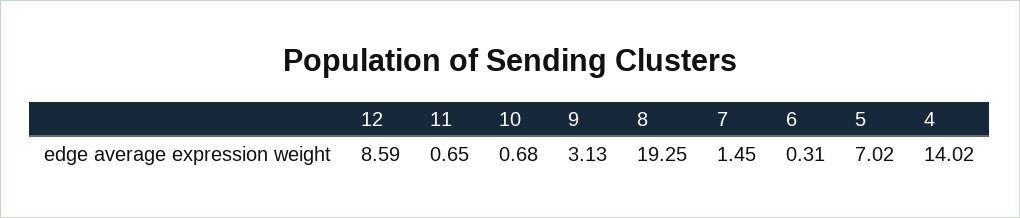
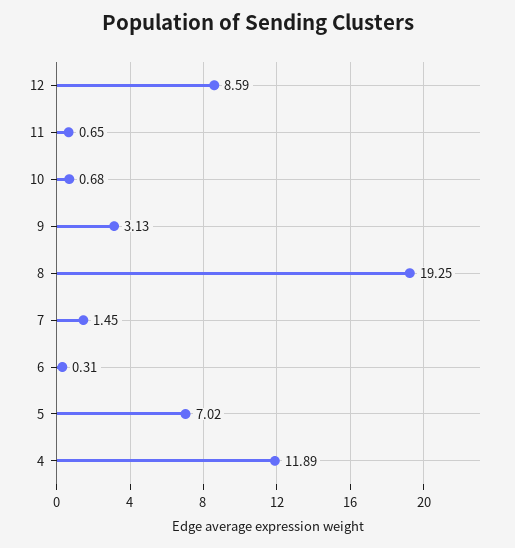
4: 14.02 -> 11.89

